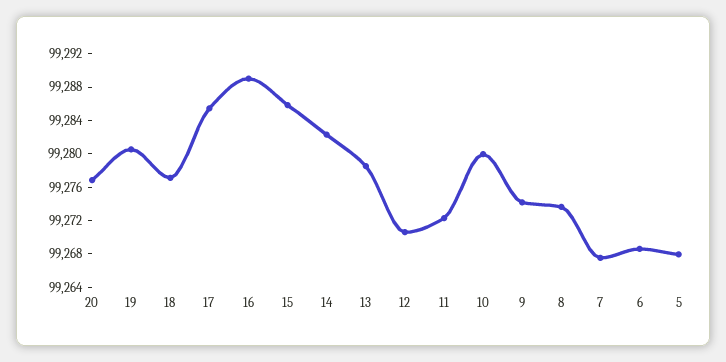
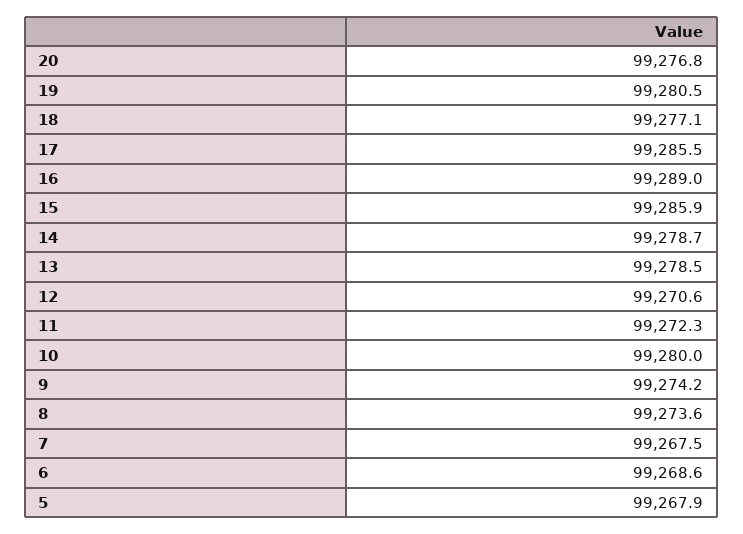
14: 99282 -> 99278.7

